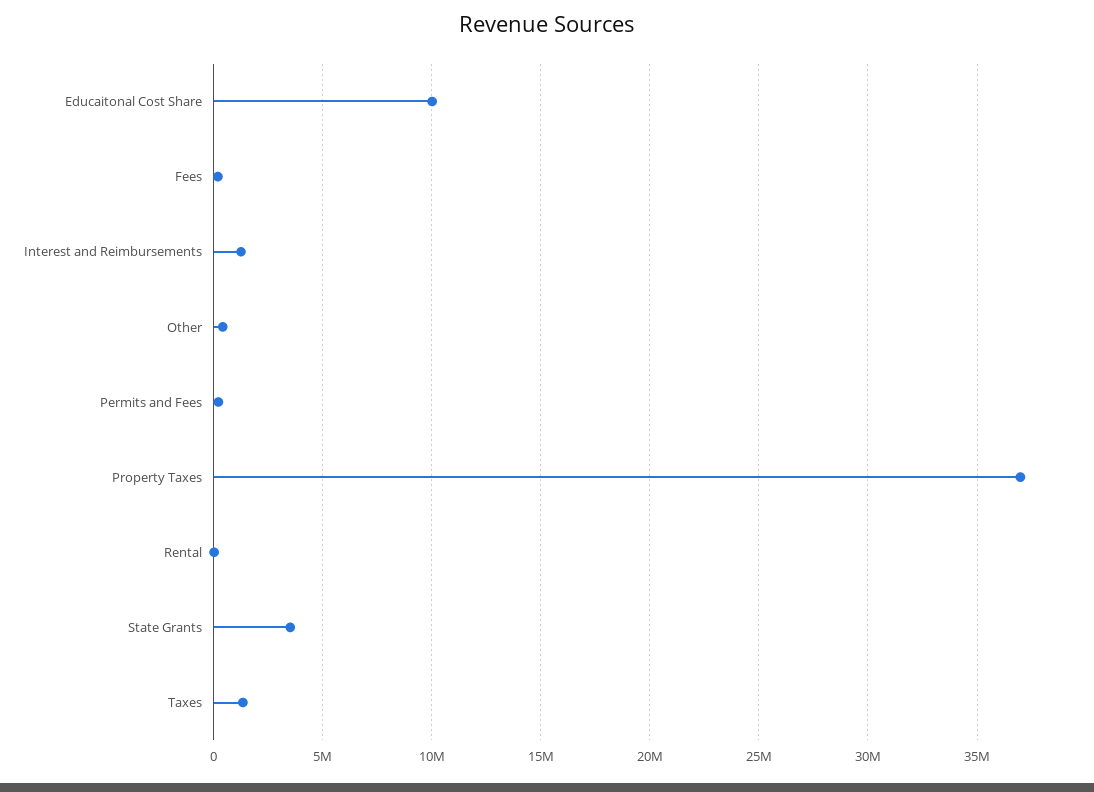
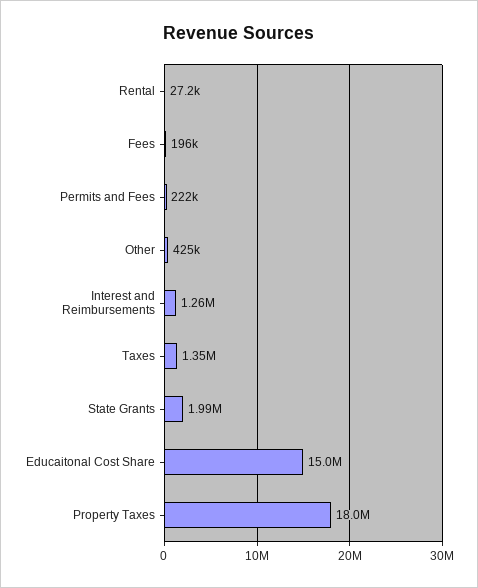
Educaitonal Cost Share: 10000000 -> 15000000
Property Taxes: 37000000 -> 18000000
State Grants: 3500000 -> 1990000

